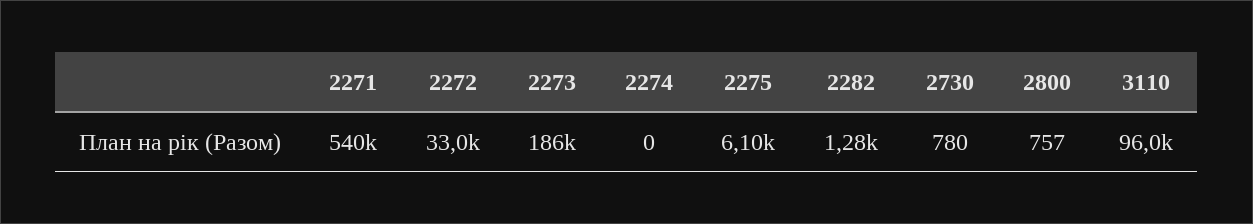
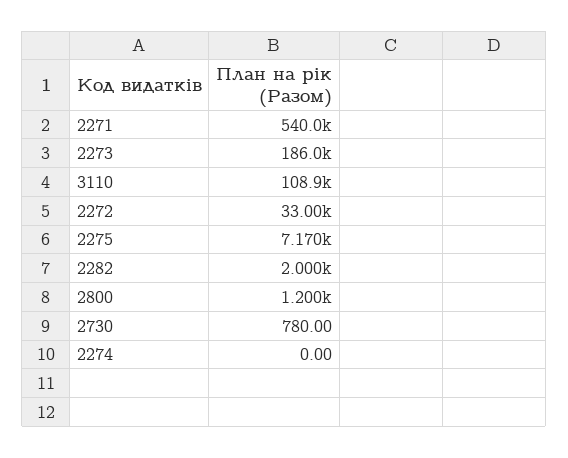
2275: 6100 -> 7170
2282: 1280 -> 2000
2800: 757 -> 1200
3110: 96000 -> 108900

